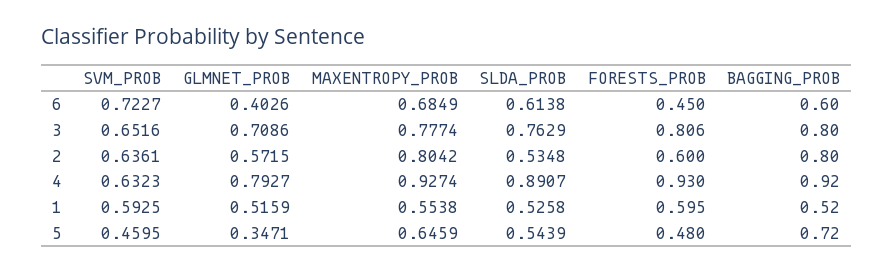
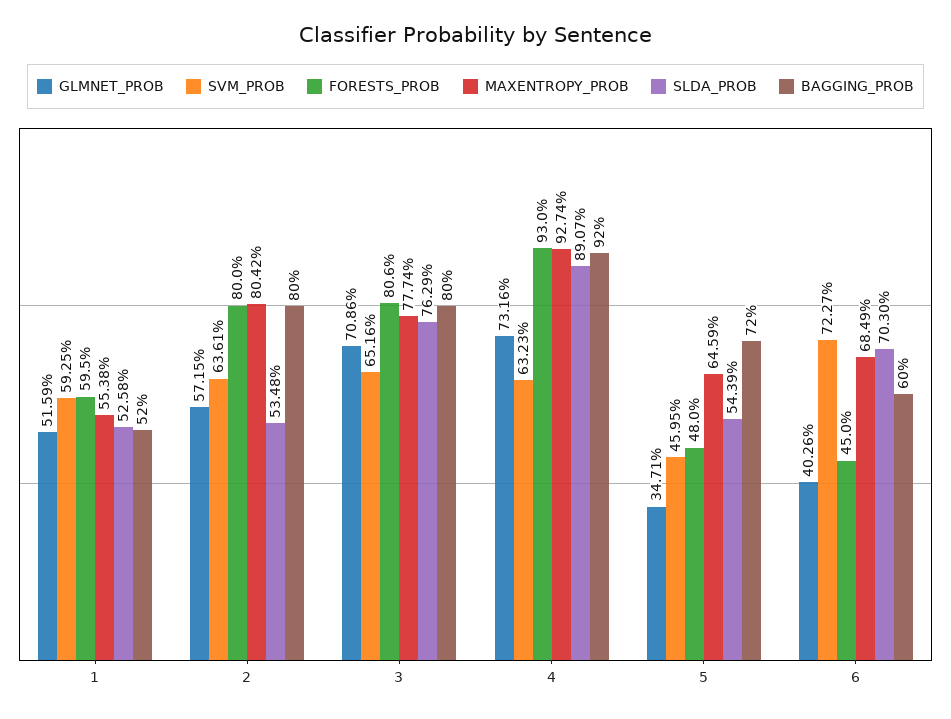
SLDA_PROB, 6: 0.6138 -> 0.703
FORESTS_PROB, 2: 0.6 -> 0.8
GLMNET_PROB, 4: 0.7927 -> 0.7316

